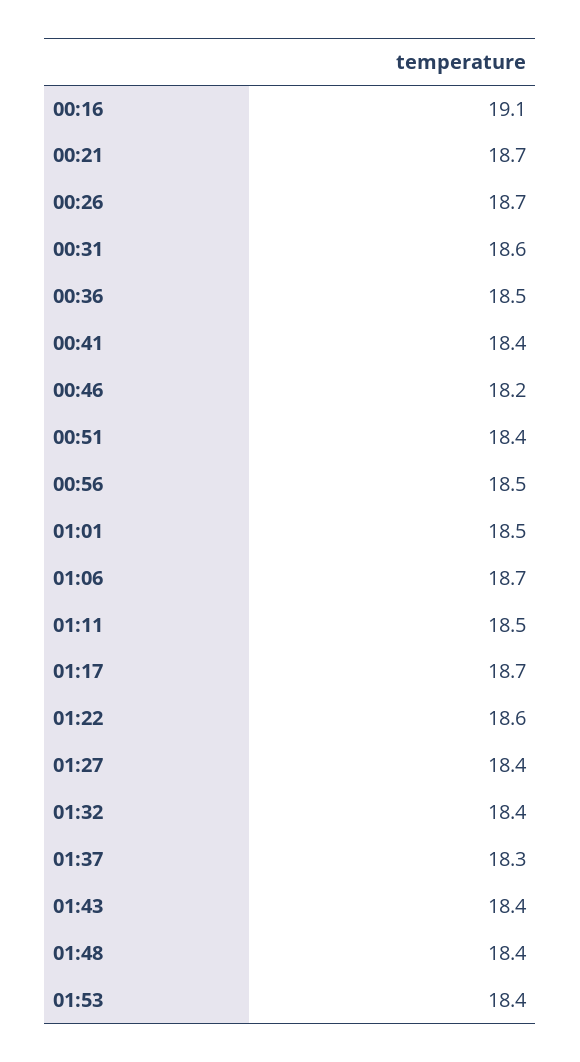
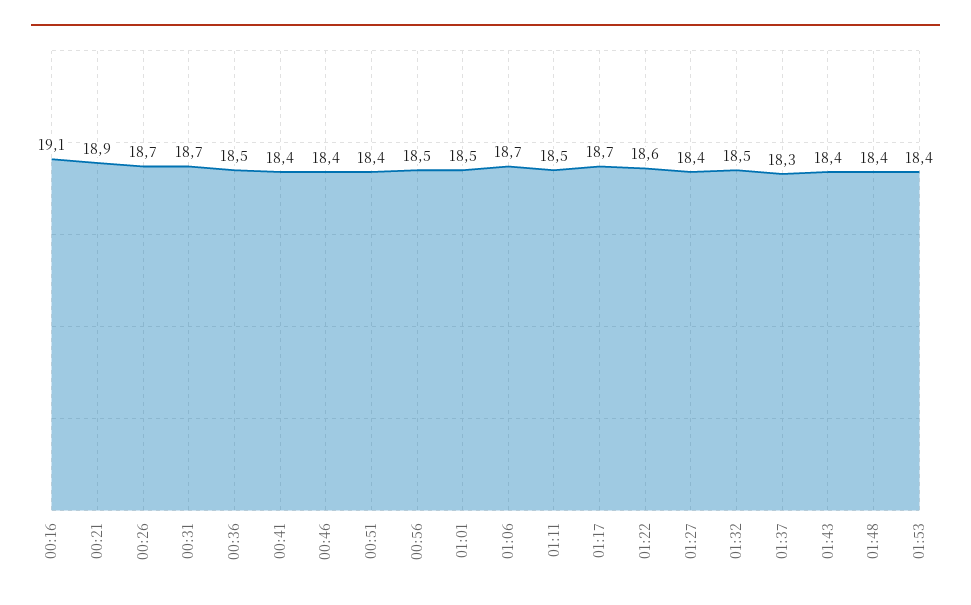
00:21: 18.7 -> 18.9
00:31: 18.6 -> 18.7
00:46: 18.2 -> 18.4
01:32: 18.4 -> 18.5

